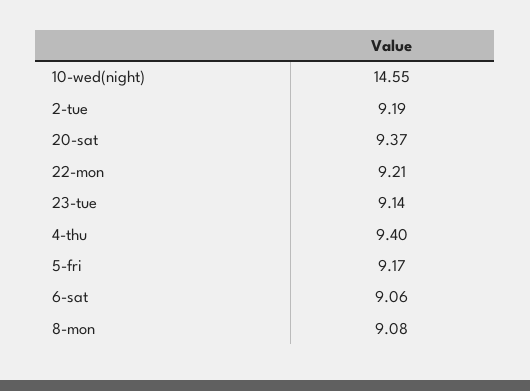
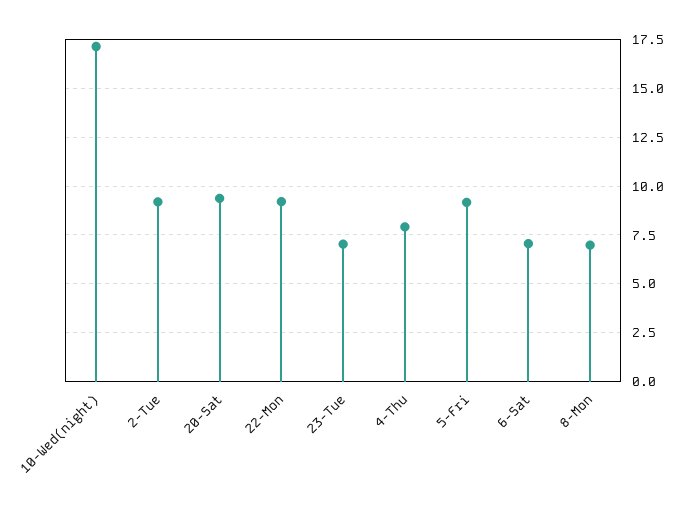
10-wed(night): 14.55 -> 17
23-tue: 9.14 -> 7
4-thu: 9.4 -> 8
6-sat: 9.06 -> 7
8-mon: 9.08 -> 7

